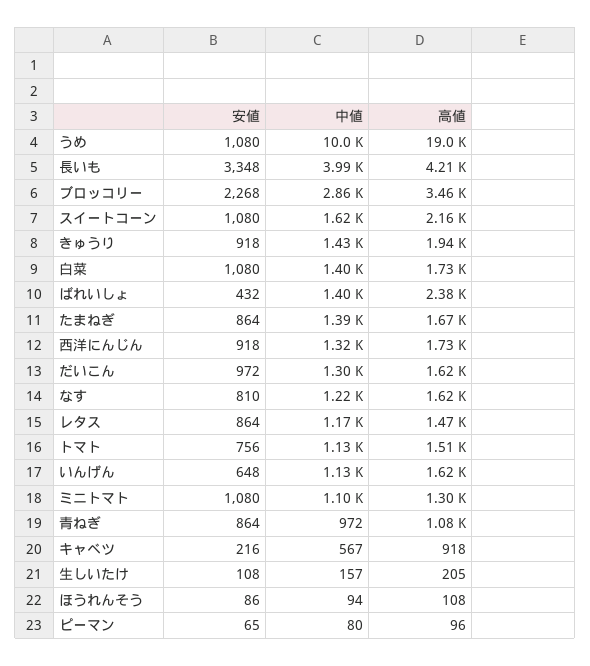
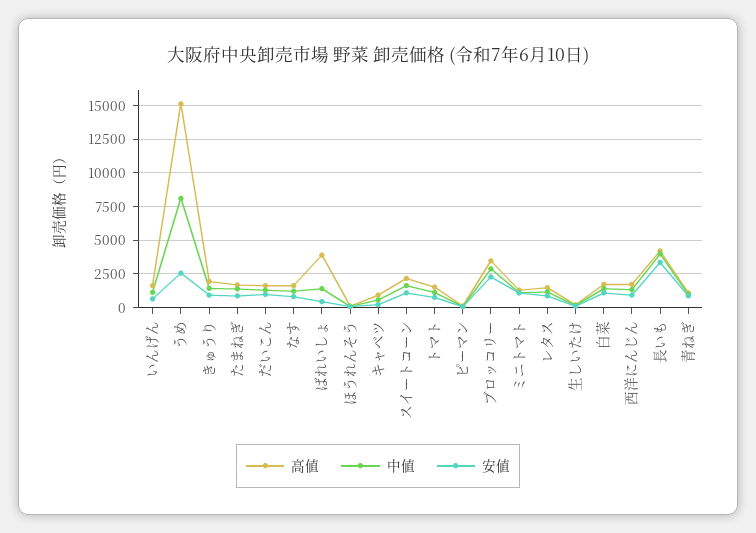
安値, うめ: 1080 -> 2500
中値, うめ: 10000 -> 8000
高値, うめ: 19000 -> 15000
高値, ばれいしょ: 2380 -> 4000

